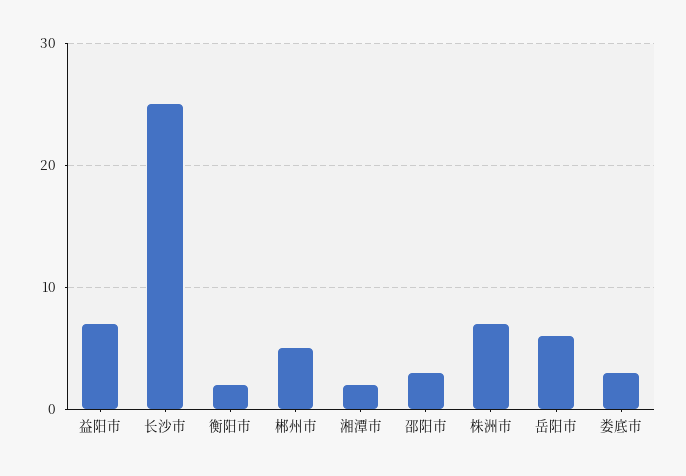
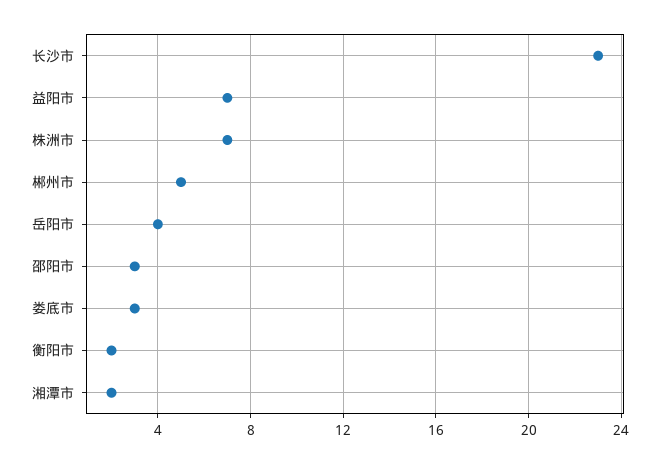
长沙市: 25 -> 23
岳阳市: 6 -> 4

